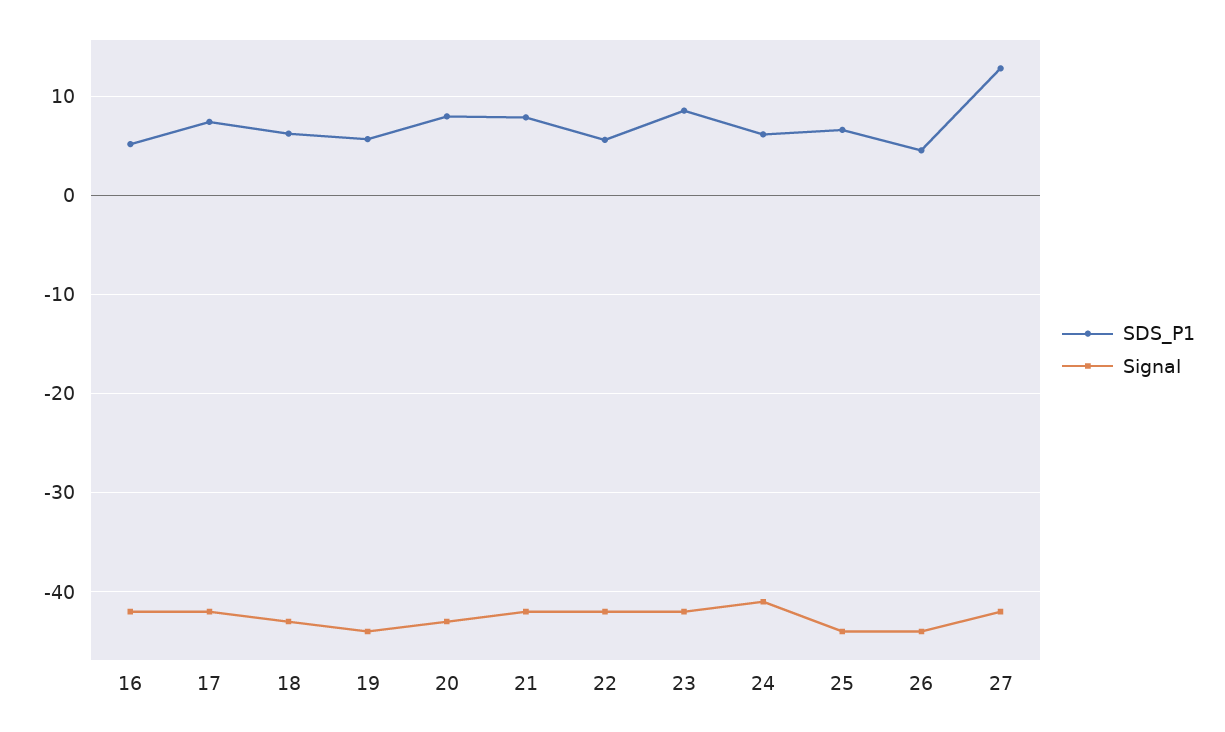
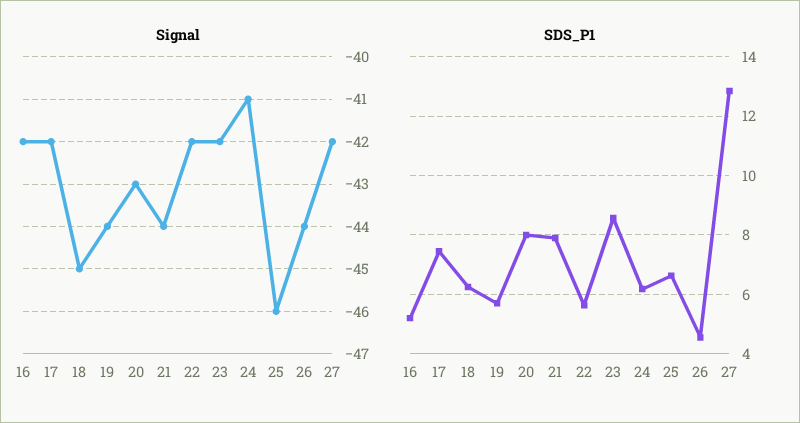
Signal, 18: -43 -> -45
Signal, 21: -42 -> -44
Signal, 25: -44 -> -46

